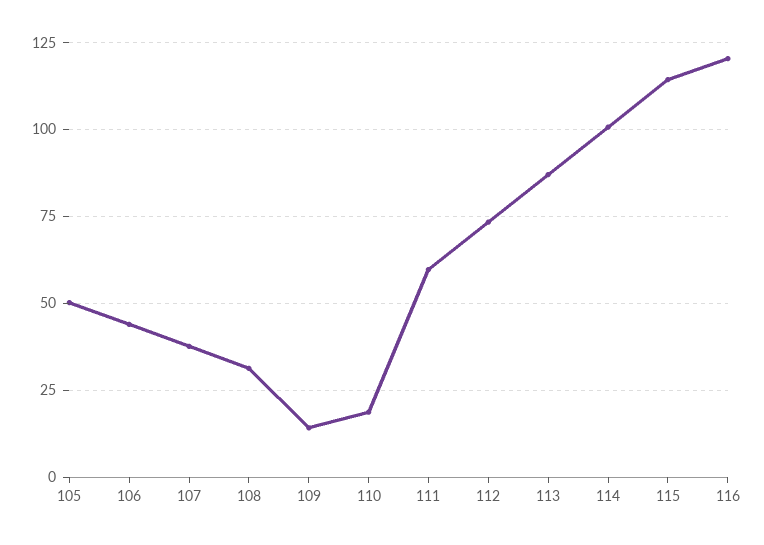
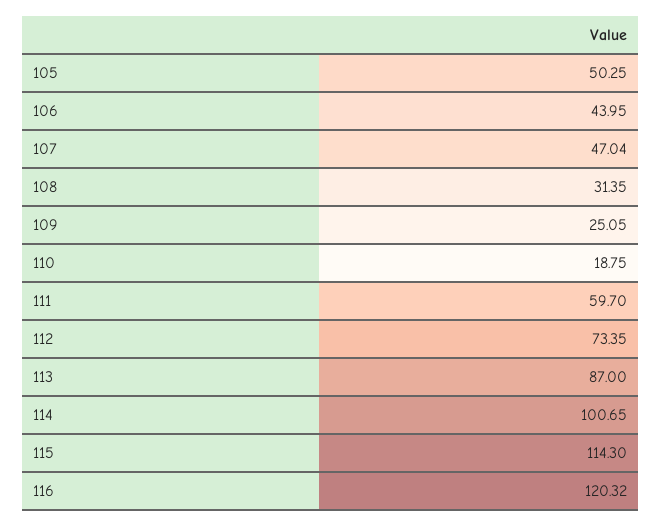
107: 37.5 -> 47.04
109: 15 -> 25.05

